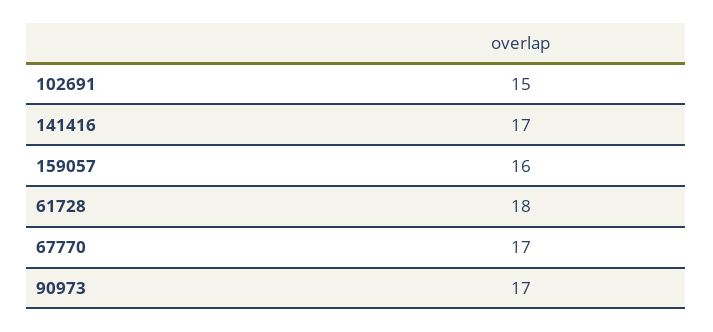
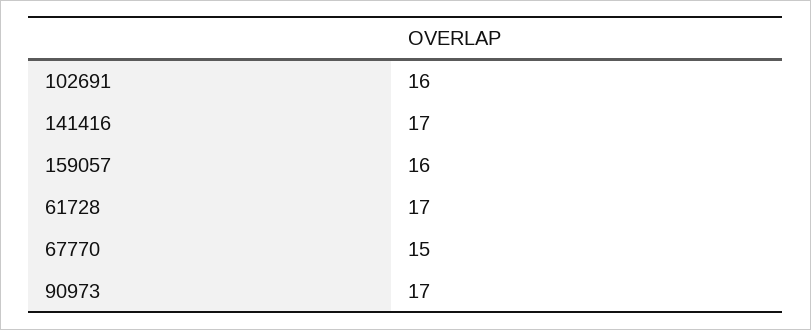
102691: 15 -> 16
61728: 18 -> 17
67770: 17 -> 15

